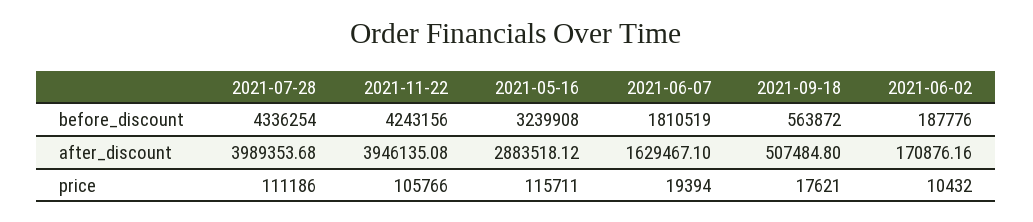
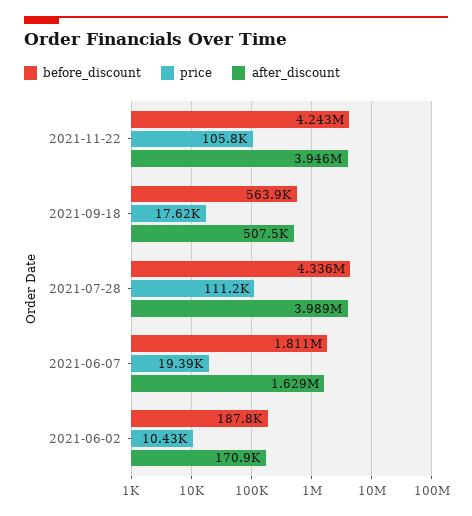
before_discount, 2021-05-16: 3239908 -> none
after_discount, 2021-05-16: 2883518.12 -> none
price, 2021-05-16: 115711 -> none

